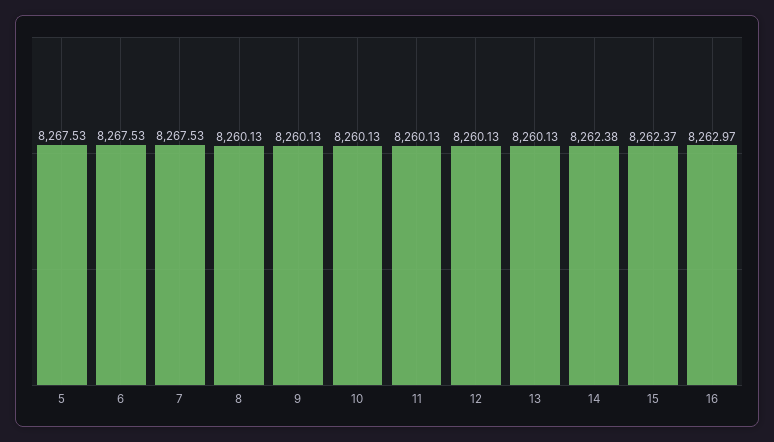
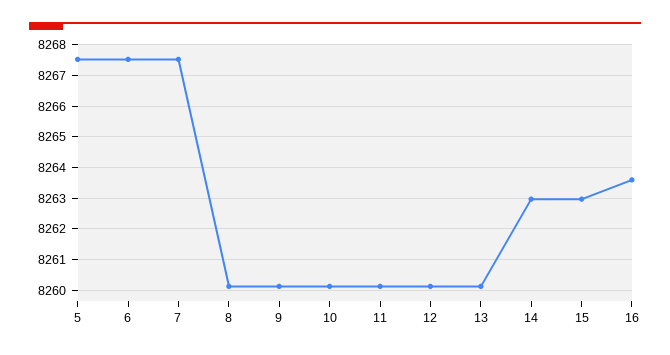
14: 8262.38 -> 8263
15: 8262.37 -> 8263
16: 8262.97 -> 8263.6

